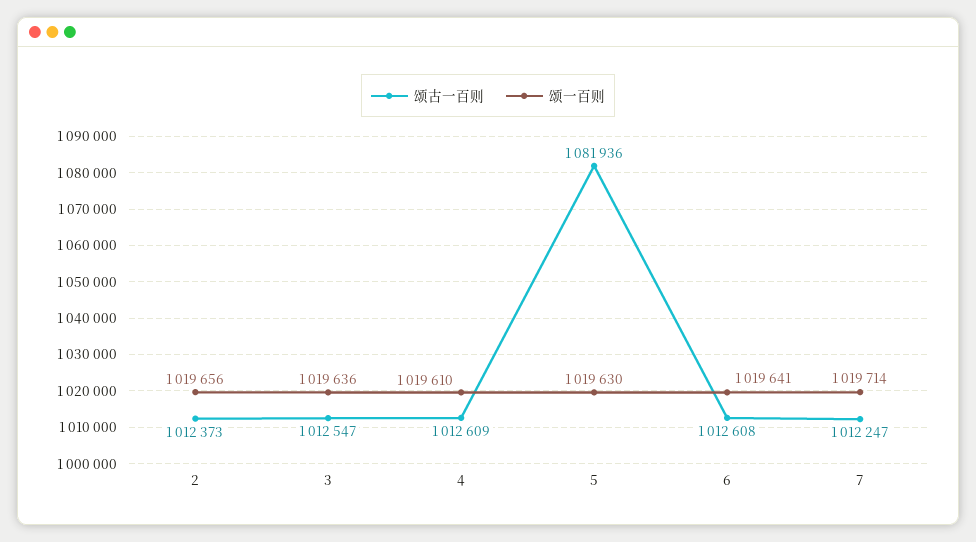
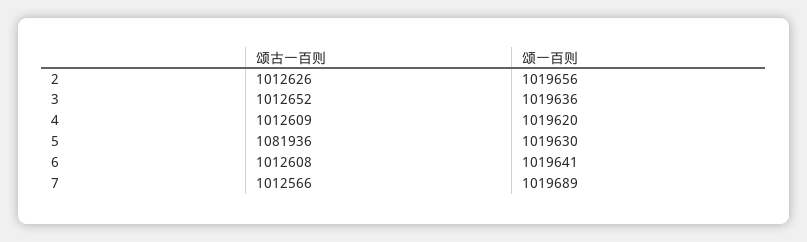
颂古一百则, 2: 1012373 -> 1012626
颂古一百则, 3: 1012547 -> 1012652
颂一百则, 4: 1019610 -> 1019620
颂古一百则, 7: 1012247 -> 1012566
颂一百则, 7: 1019714 -> 1019689

